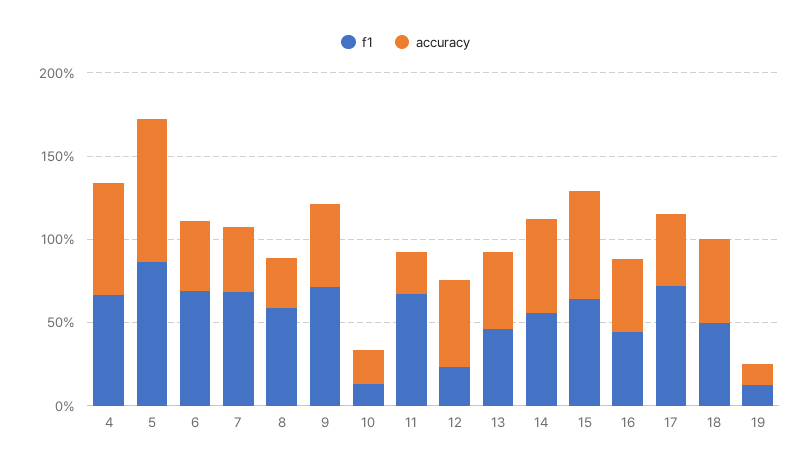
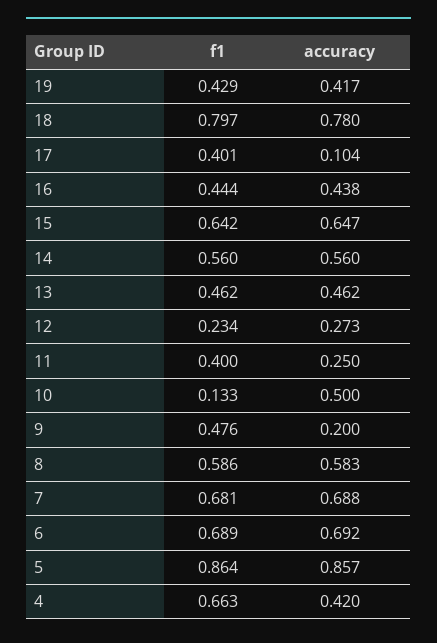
accuracy, 4: 0.7 -> 0.42
accuracy, 6: 0.4 -> 0.692
accuracy, 7: 0.4 -> 0.688
accuracy, 8: 0.3 -> 0.583
f1, 9: 0.7 -> 0.476
accuracy, 9: 0.5 -> 0.2
accuracy, 10: 0.2 -> 0.5
f1, 11: 0.7 -> 0.4
accuracy, 12: 0.5 -> 0.273
f1, 17: 0.7 -> 0.401
accuracy, 17: 0.4 -> 0.104
f1, 18: 0.5 -> 0.797
accuracy, 18: 0.5 -> 0.78
f1, 19: 0.1 -> 0.429
accuracy, 19: 0.1 -> 0.417

